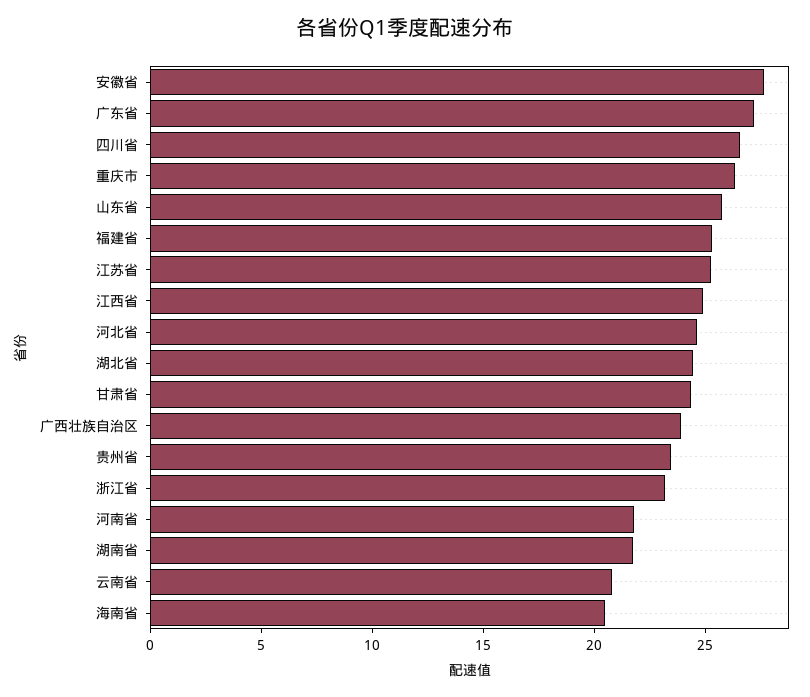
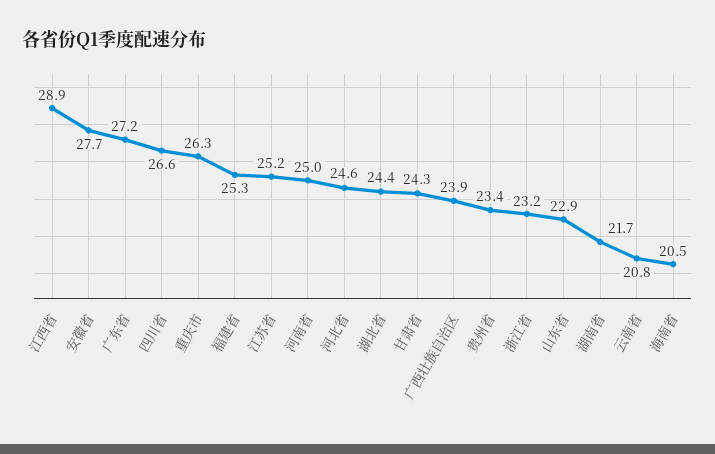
山东省: 26 -> 22.9
江西省: 25 -> 28.9
河南省: 22 -> 25

